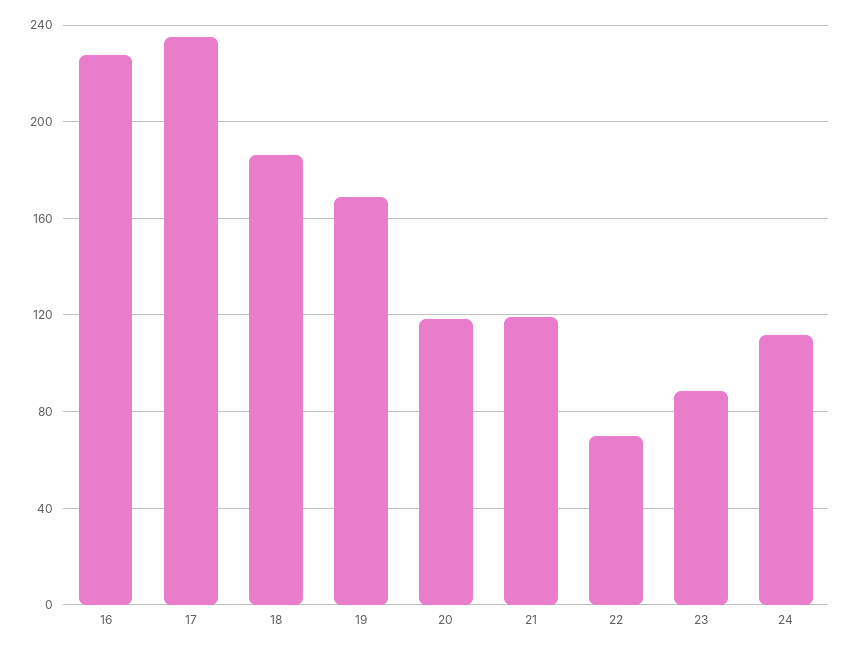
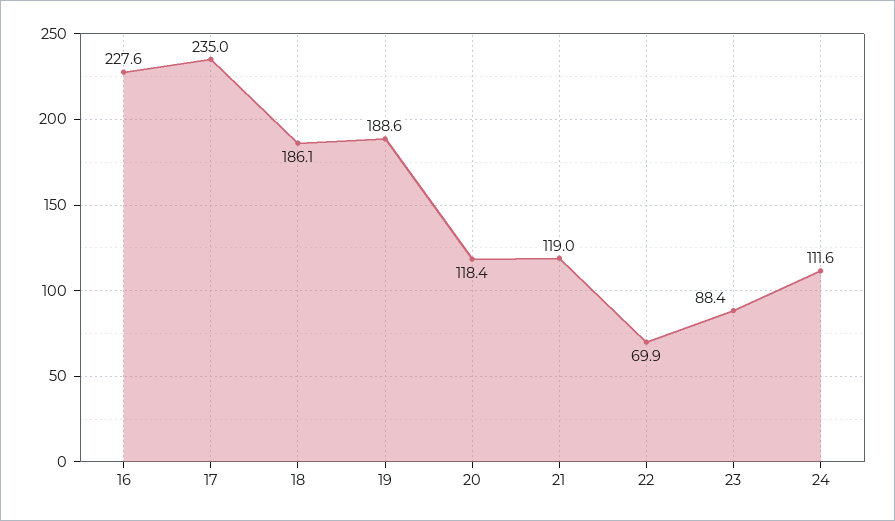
19: 170 -> 188.6

